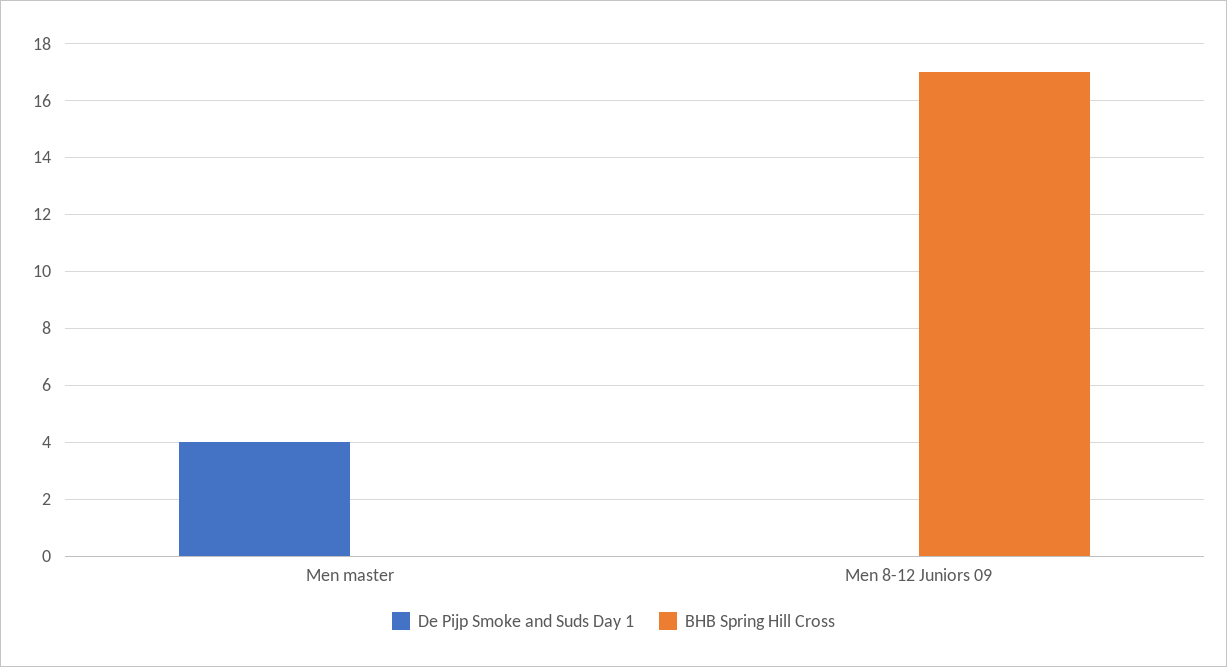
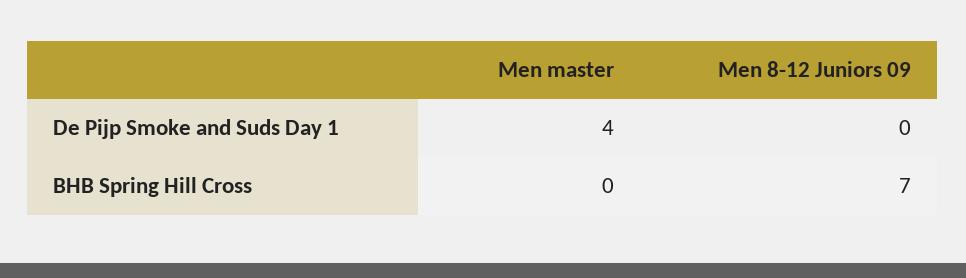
BHB Spring Hill Cross, Men 8-12 Juniors 09: 17 -> 7

